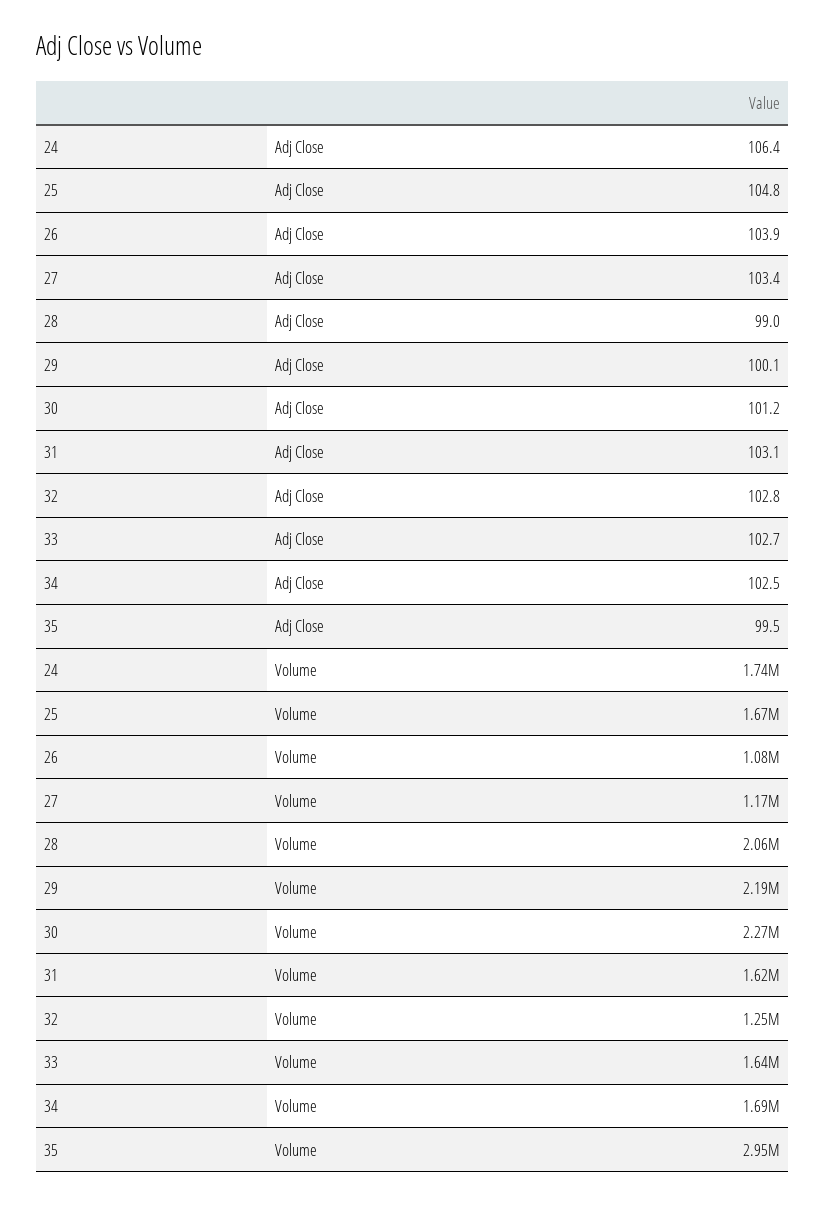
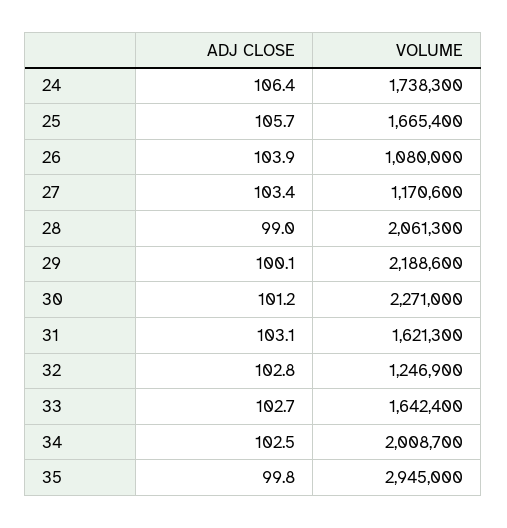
25, Adj Close: 104.8 -> 105.7
35, Adj Close: 99.5 -> 99.8
34, Volume: 1690000 -> 2008700

